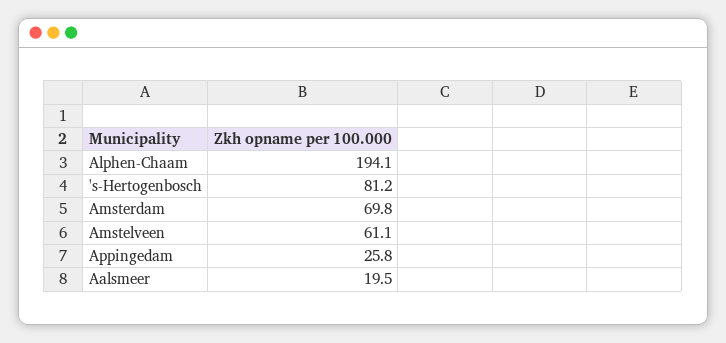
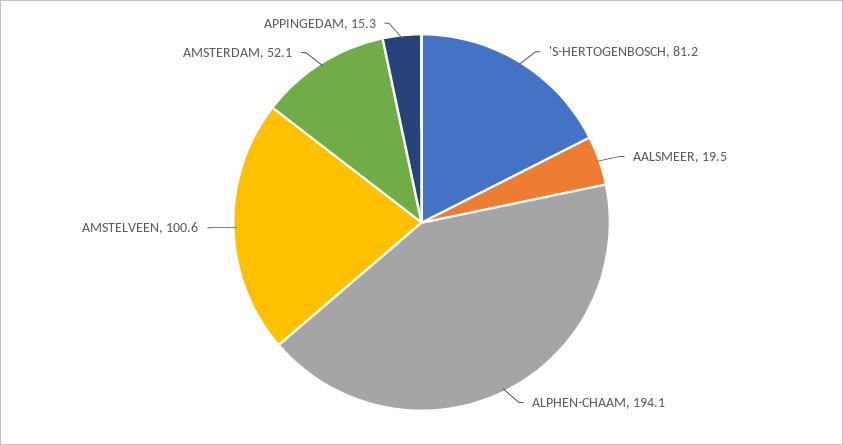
Amsterdam: 69.8 -> 52.1
Amstelveen: 61.1 -> 100.6
Appingedam: 25.8 -> 15.3

